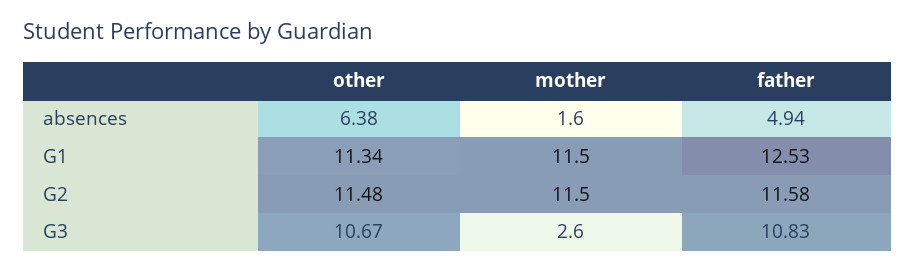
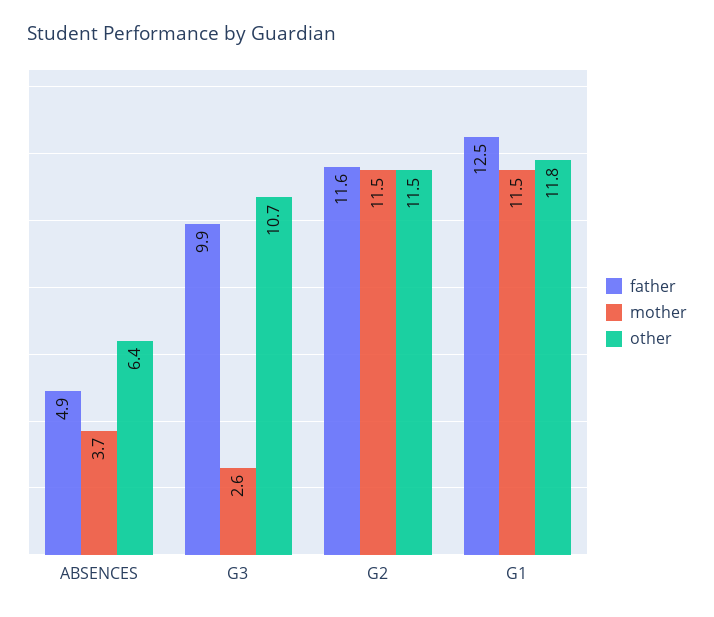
mother, absences: 1.6 -> 3.7
other, G1: 11.34 -> 11.8
father, G3: 10.83 -> 9.9

